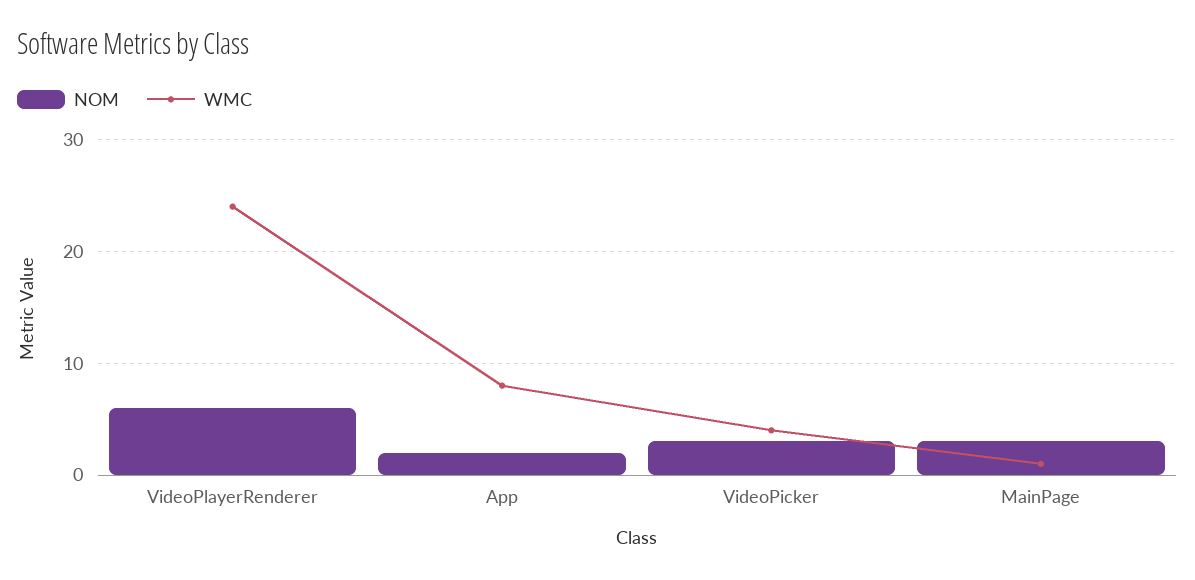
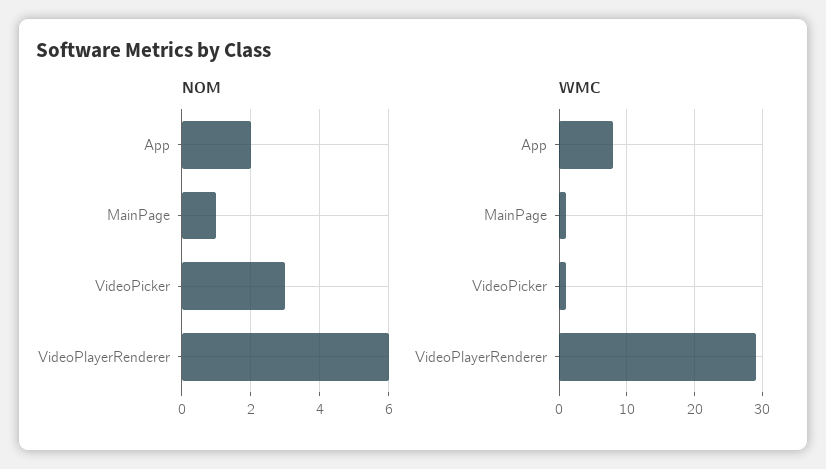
WMC, VideoPlayerRenderer: 24 -> 29
WMC, VideoPicker: 4 -> 1
NOM, MainPage: 3 -> 1

